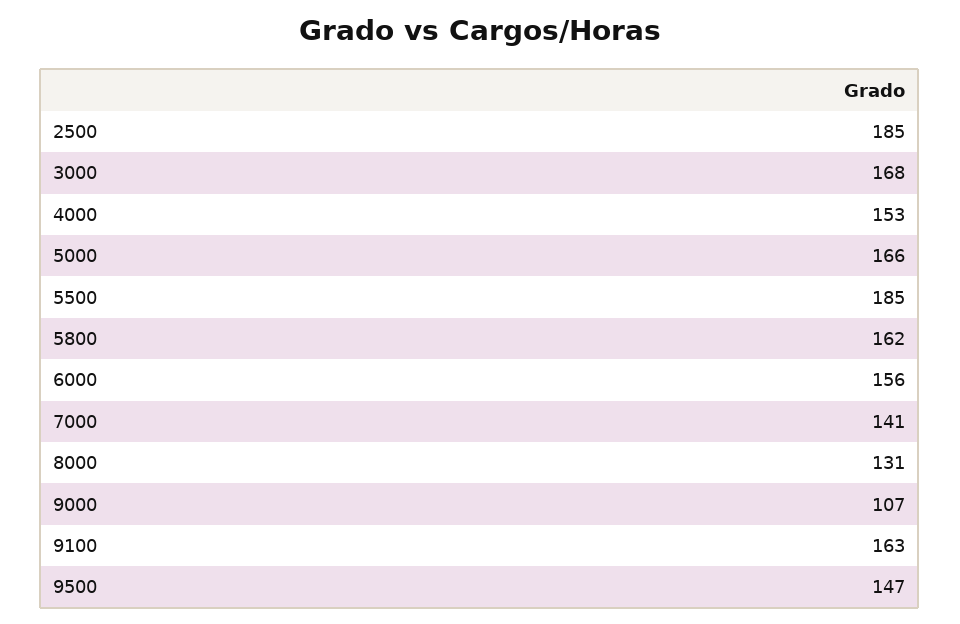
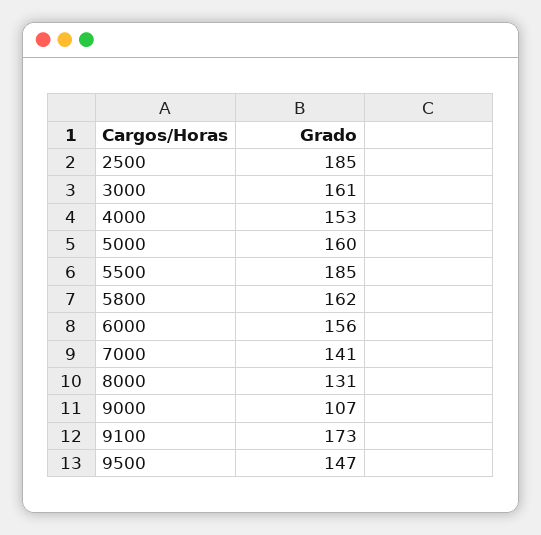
3000: 168 -> 161
5000: 166 -> 160
9100: 163 -> 173

